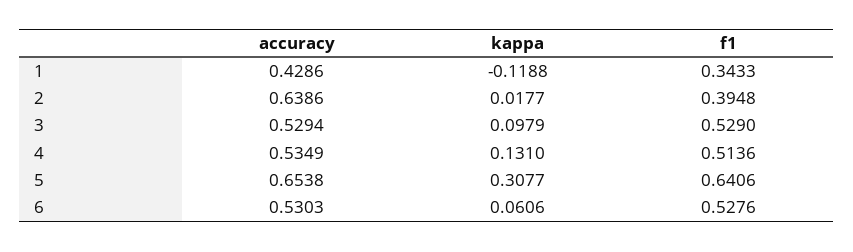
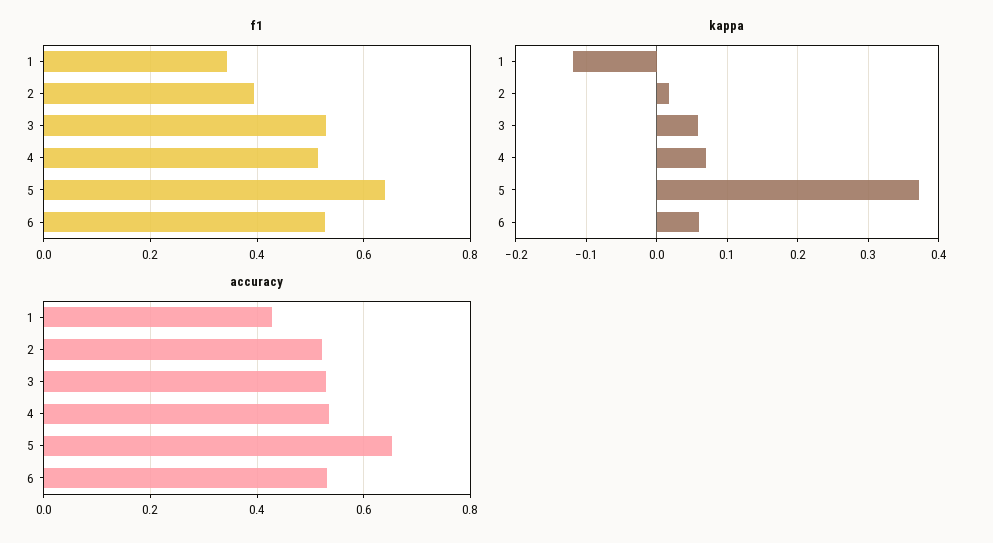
accuracy, 2: 0.6386 -> 0.52
kappa, 3: 0.0979 -> 0.06
kappa, 4: 0.131 -> 0.07
kappa, 5: 0.3077 -> 0.37

